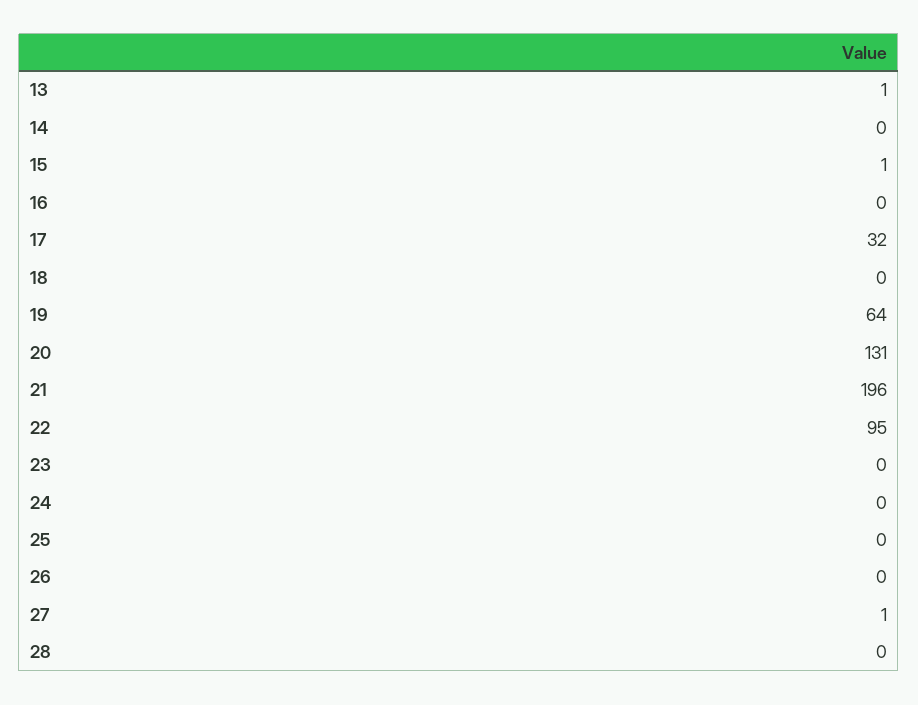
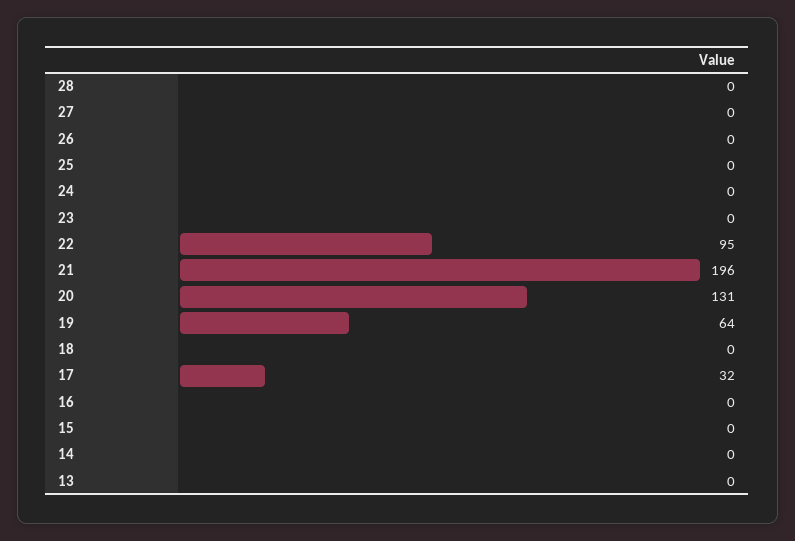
13: 1 -> 0
15: 1 -> 0
27: 1 -> 0

